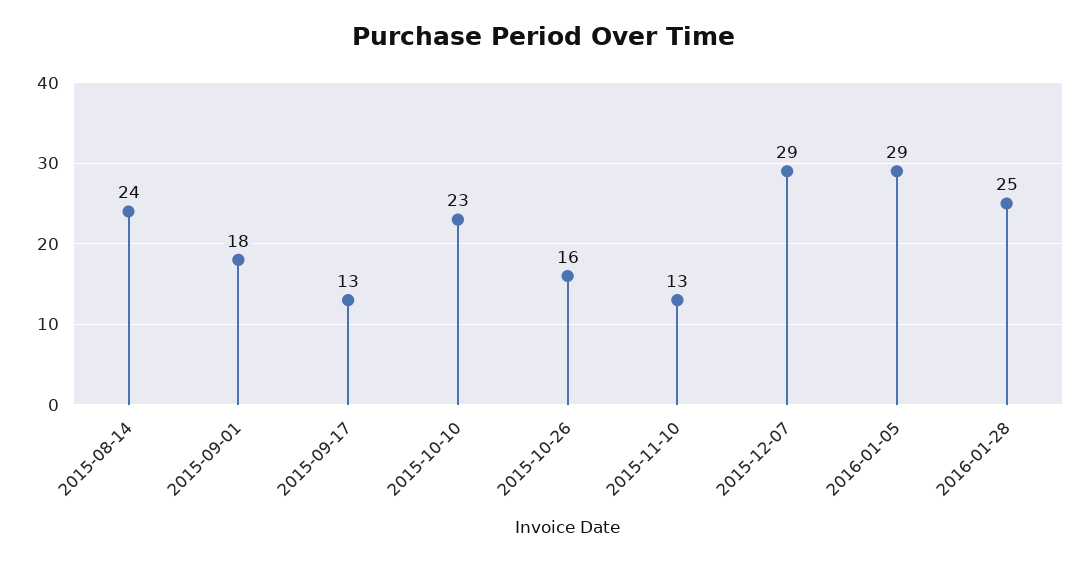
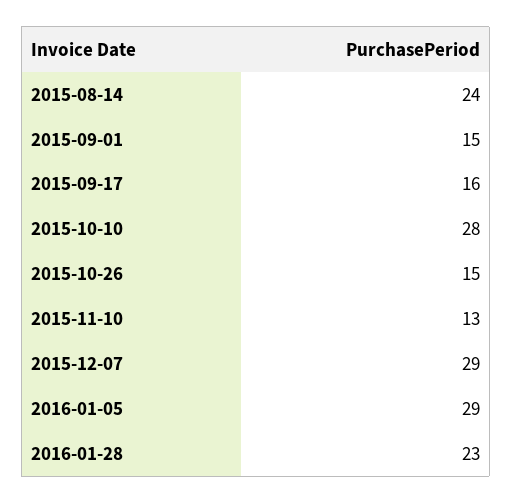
2015-09-01: 18 -> 15
2015-09-17: 13 -> 16
2015-10-10: 23 -> 28
2015-10-26: 16 -> 15
2016-01-28: 25 -> 23

